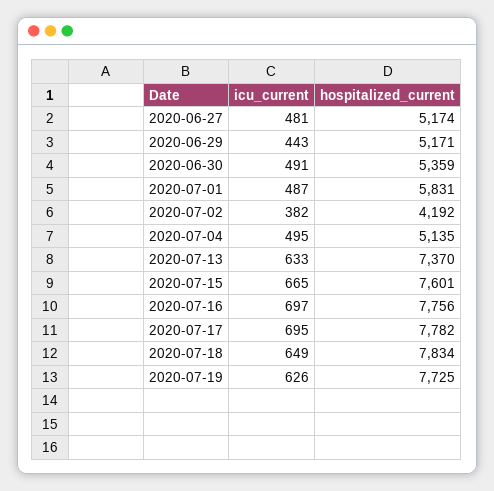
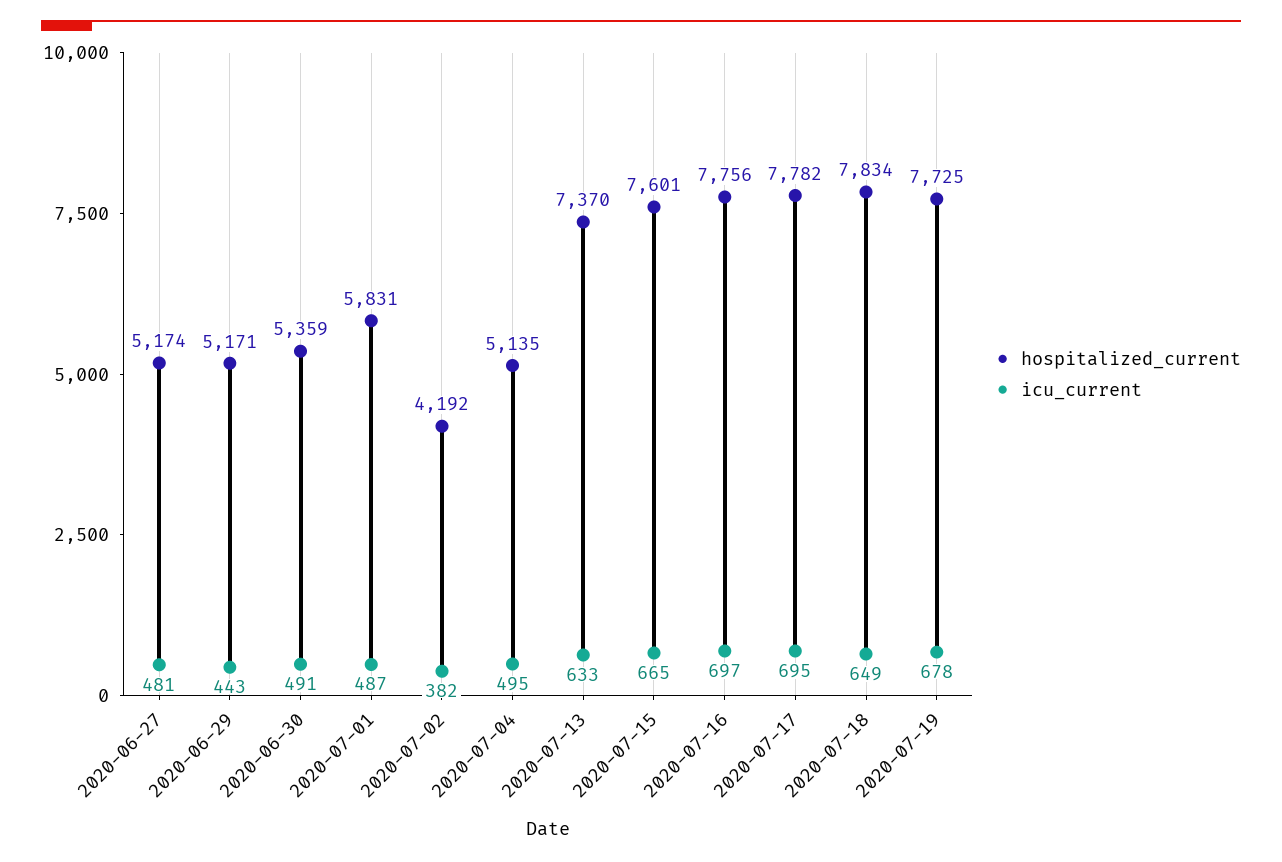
icu_current, 2020-07-19: 626 -> 678

